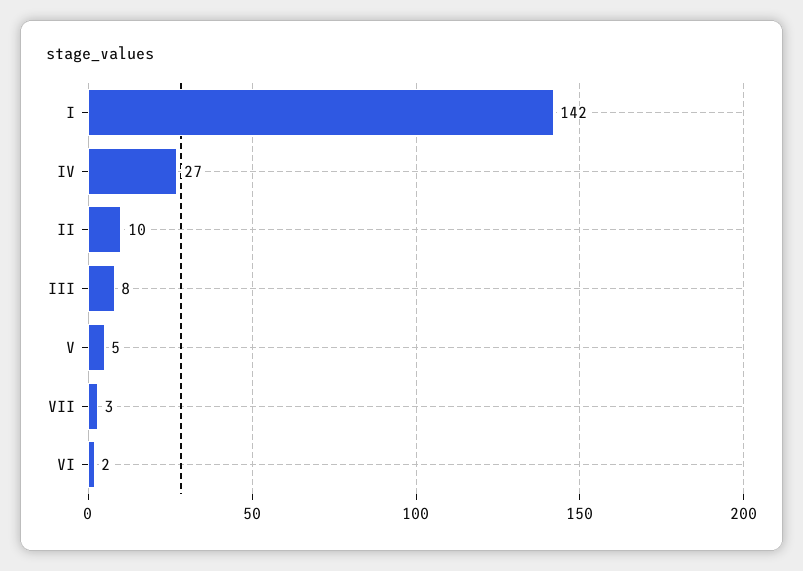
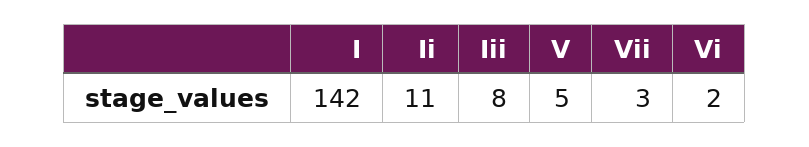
IV: 27 -> none
II: 10 -> 11

